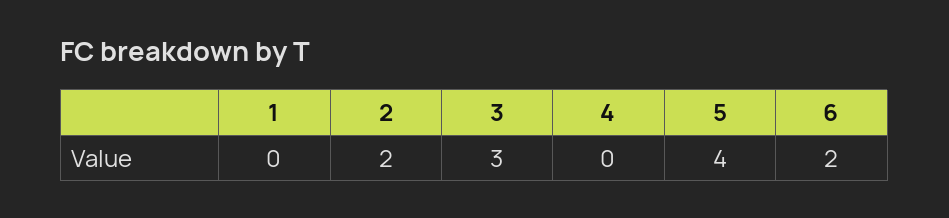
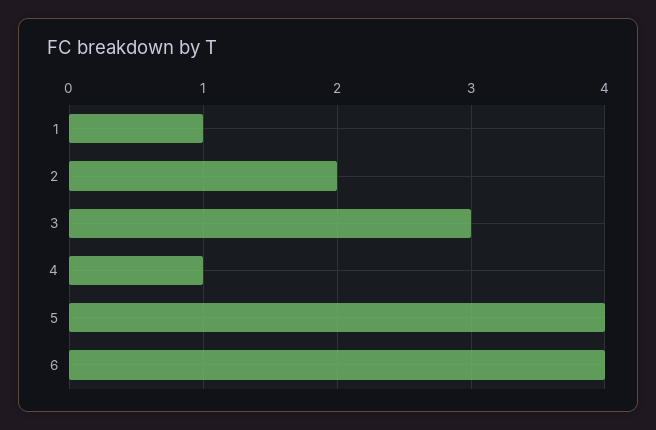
1: 0 -> 1
4: 0 -> 1
6: 2 -> 4

